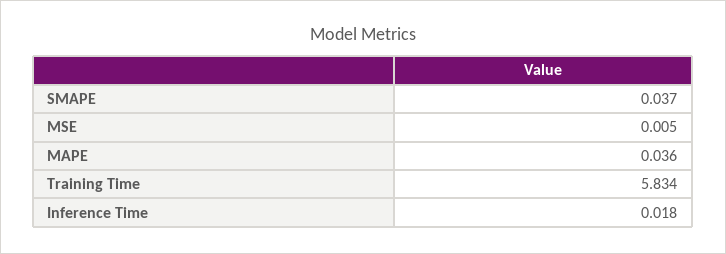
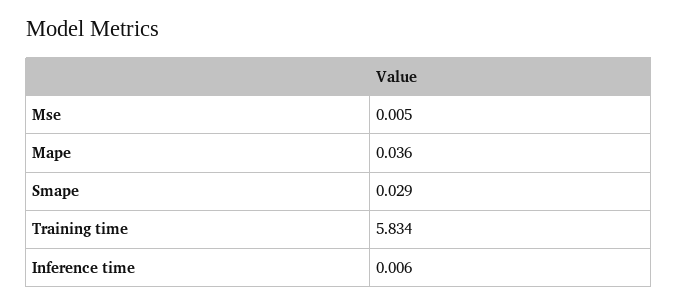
SMAPE: 0.037 -> 0.029
Inference Time: 0.018 -> 0.006

